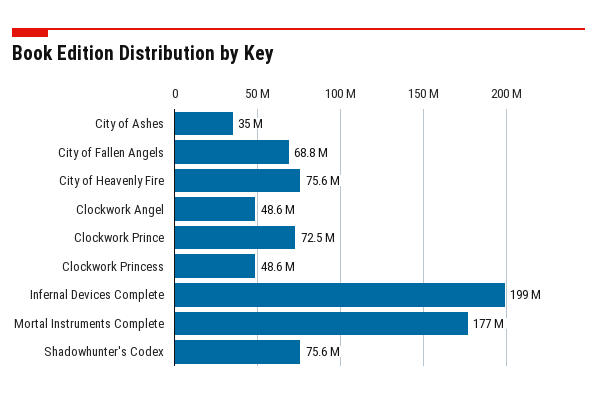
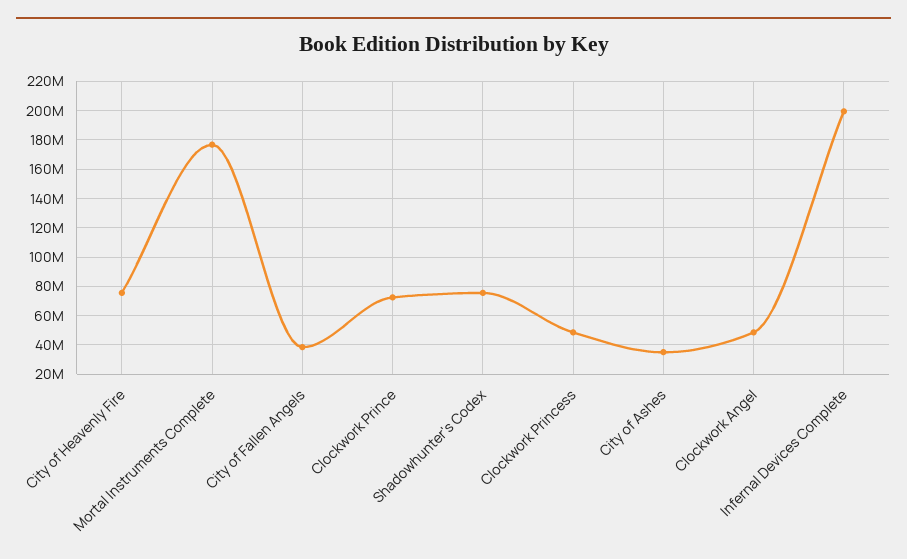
City of Fallen Angels: 68800000 -> 40000000

